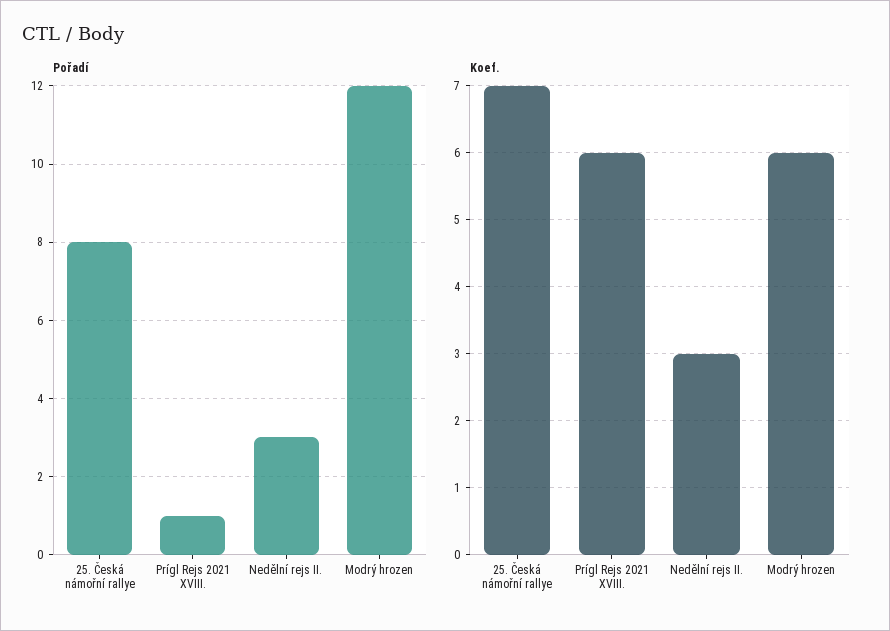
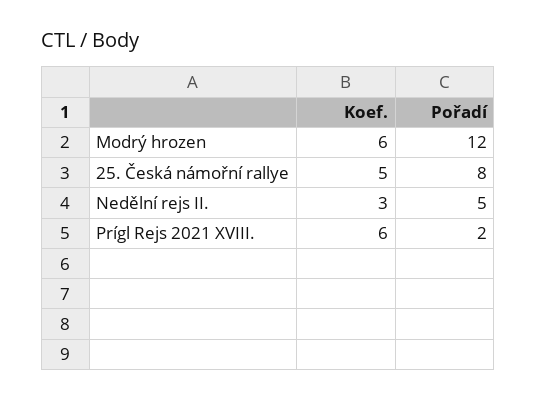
Pořadí, Prígl Rejs 2021 XVIII.: 1 -> 2
Pořadí, Nedělní rejs II.: 3 -> 5
Koef., 25. Česká námořní rallye: 7 -> 5

